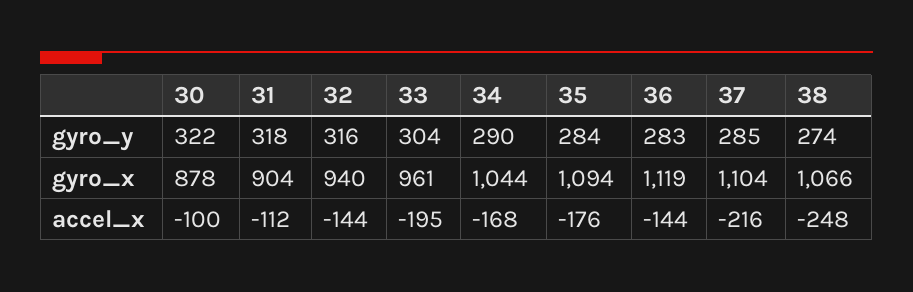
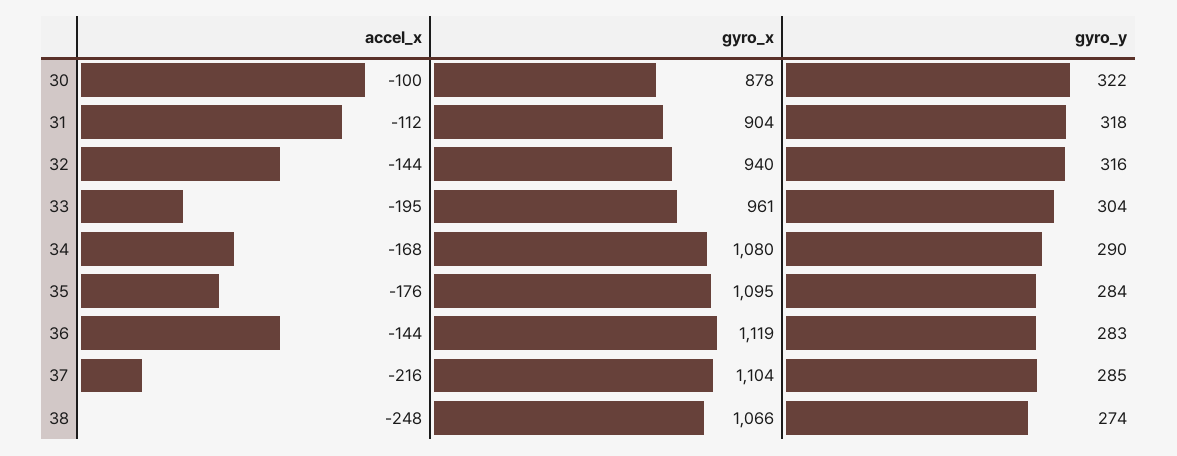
34, gyro_x: 1044 -> 1080
35, gyro_x: 1094 -> 1095

